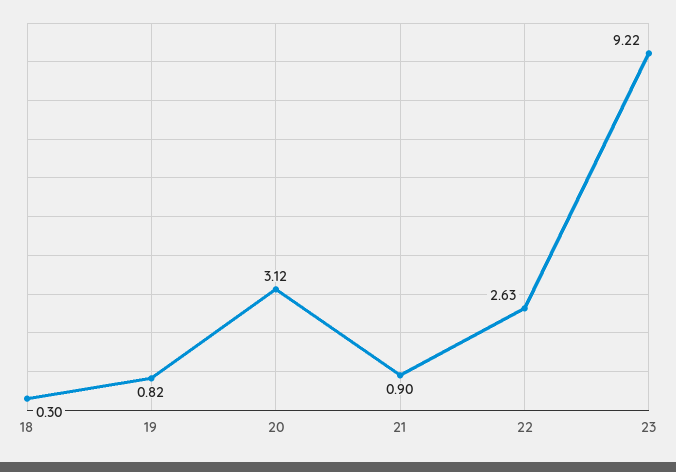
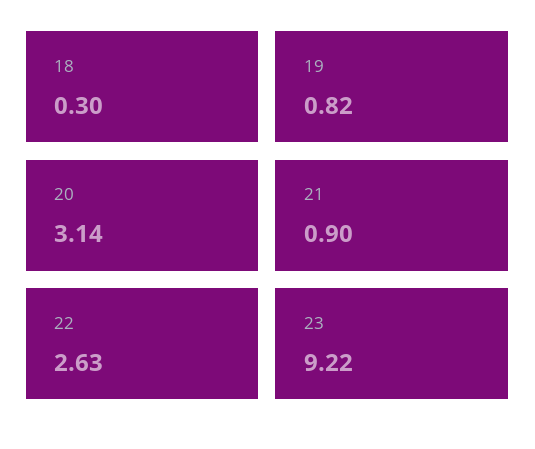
20: 3.12 -> 3.14

